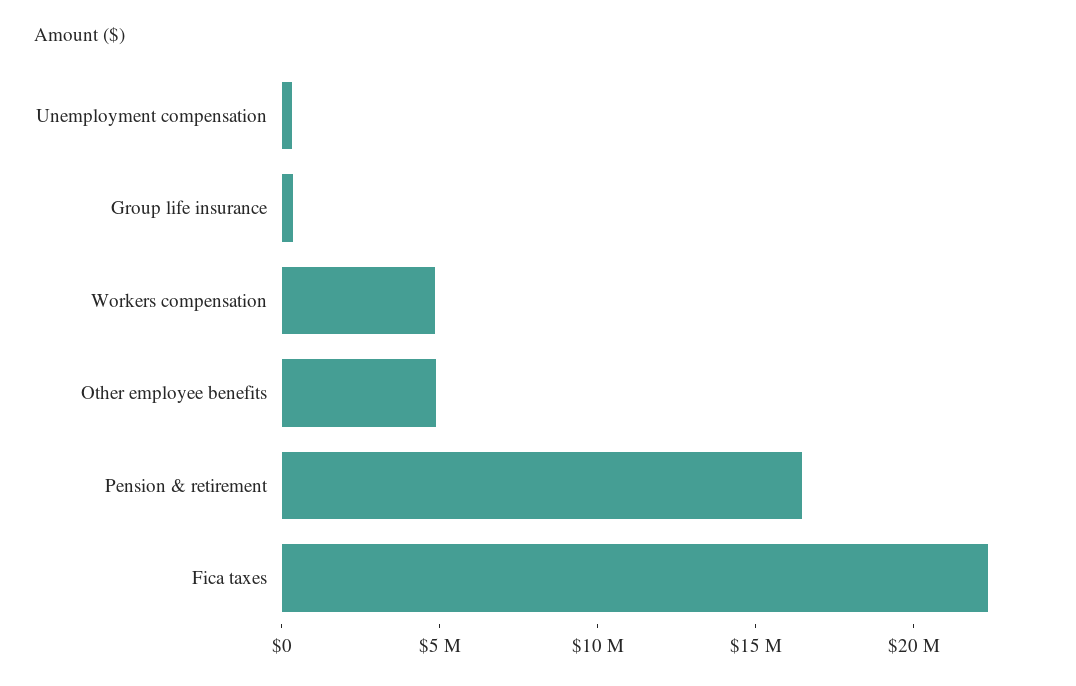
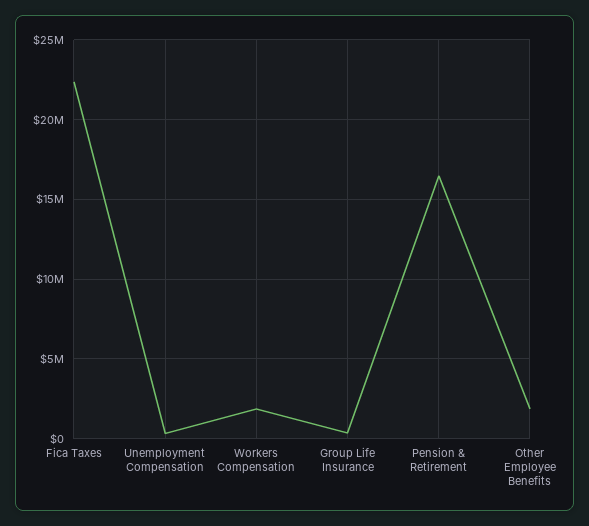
Workers compensation: 5000000 -> 2000000
Other employee benefits: 5000000 -> 2000000

